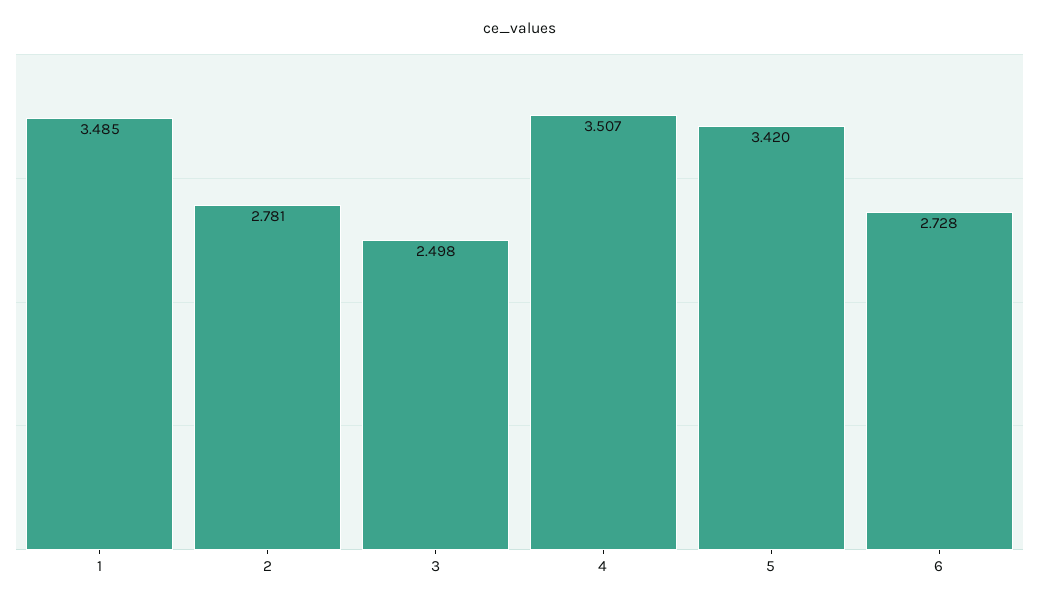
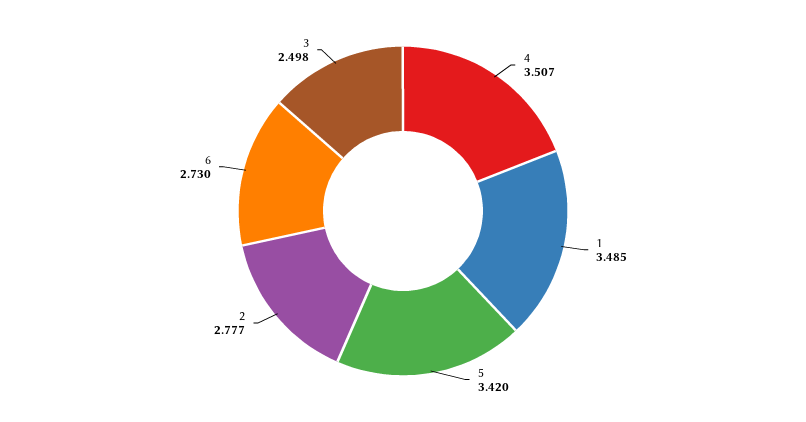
2: 2.781 -> 2.777
6: 2.728 -> 2.73

